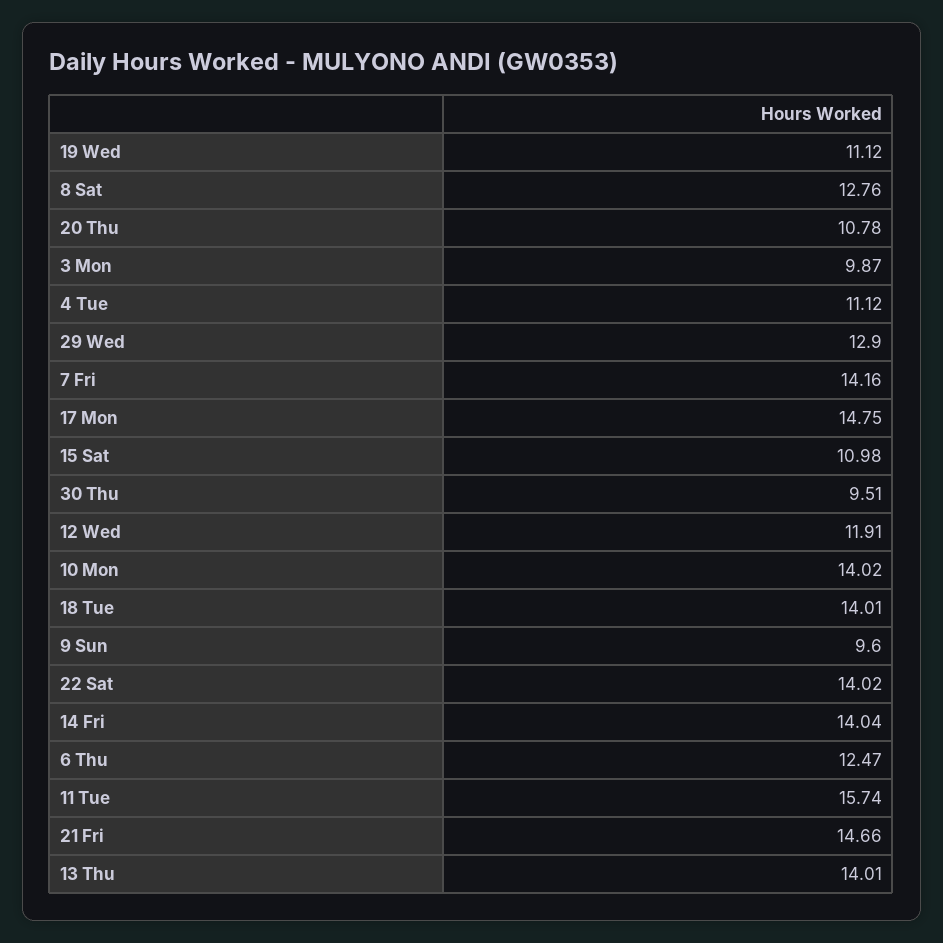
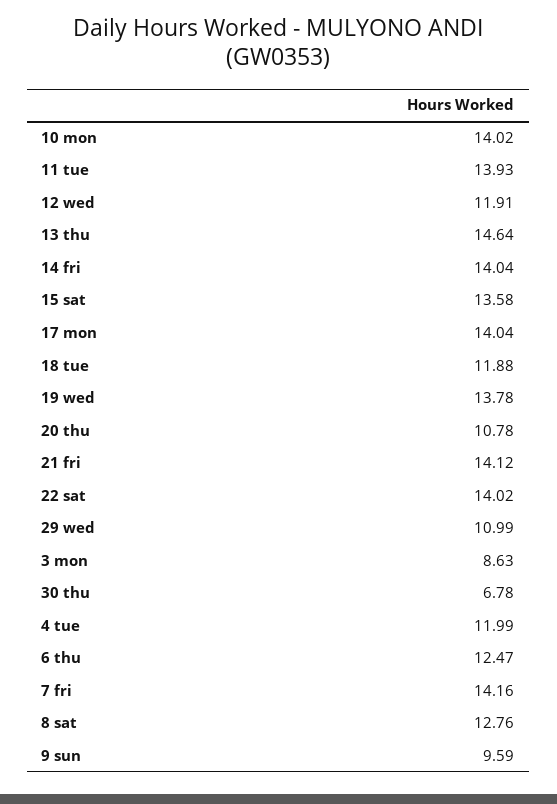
19 Wed: 11.12 -> 13.78
3 Mon: 9.87 -> 8.63
4 Tue: 11.12 -> 11.99
29 Wed: 12.9 -> 10.99
17 Mon: 14.75 -> 14.04
15 Sat: 10.98 -> 13.58
30 Thu: 9.51 -> 6.78
18 Tue: 14.01 -> 11.88
9 Sun: 9.6 -> 9.59
11 Tue: 15.74 -> 13.93
21 Fri: 14.66 -> 14.12
13 Thu: 14.01 -> 14.64

